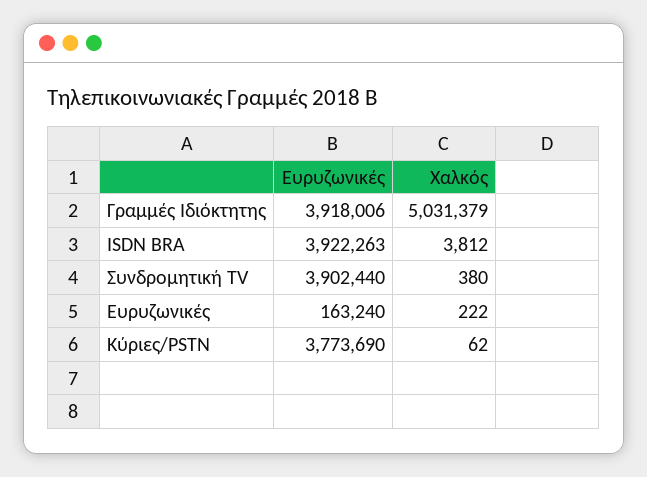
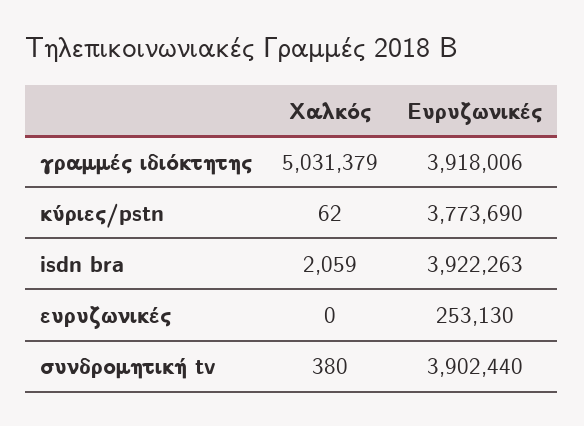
Χαλκός, ISDN BRA: 3812 -> 2059
Ευρυζωνικές, Ευρυζωνικές: 163240 -> 253130
Χαλκός, Ευρυζωνικές: 222 -> 0

